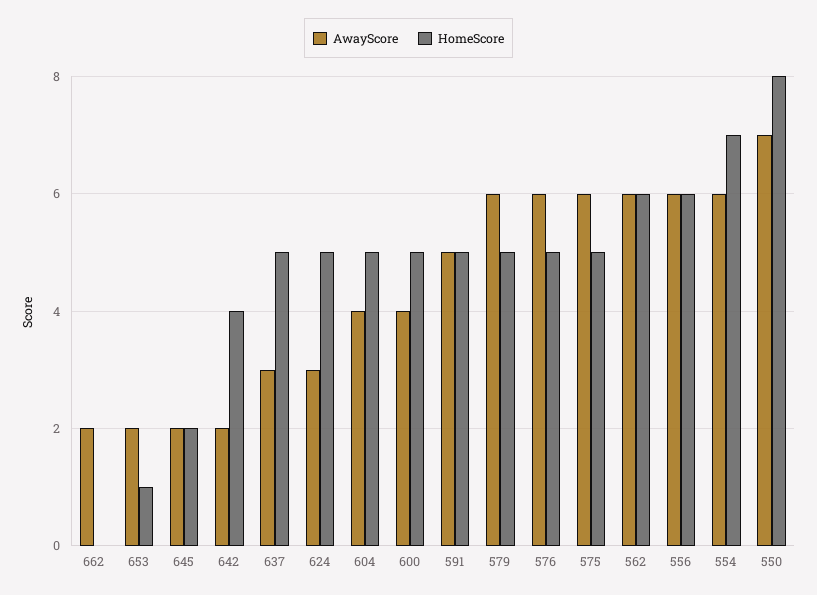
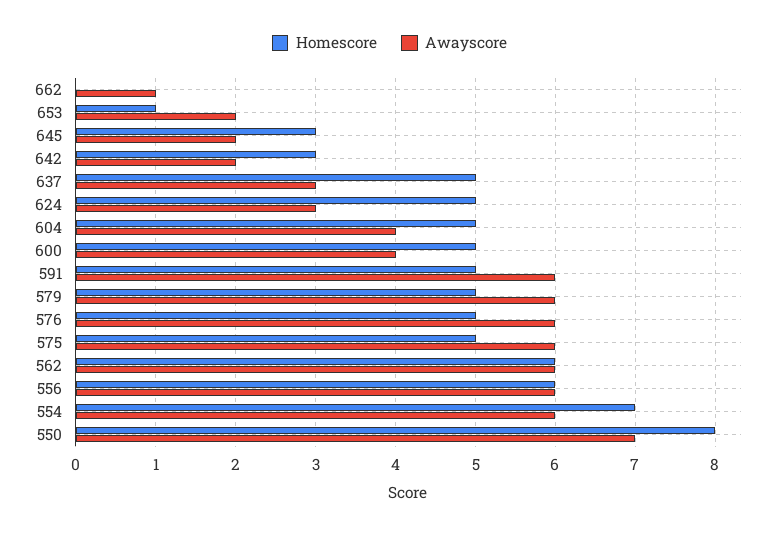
AwayScore, 662: 2 -> 1
HomeScore, 645: 2 -> 3
HomeScore, 642: 4 -> 3
AwayScore, 591: 5 -> 6

